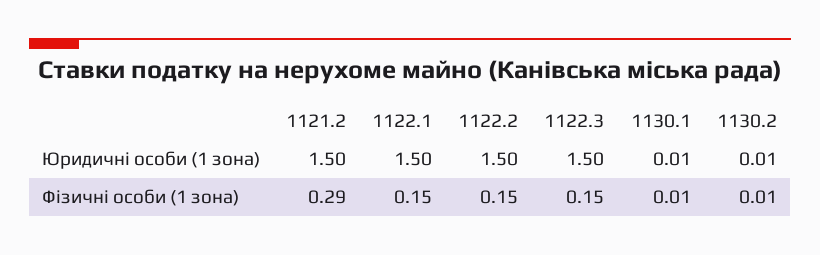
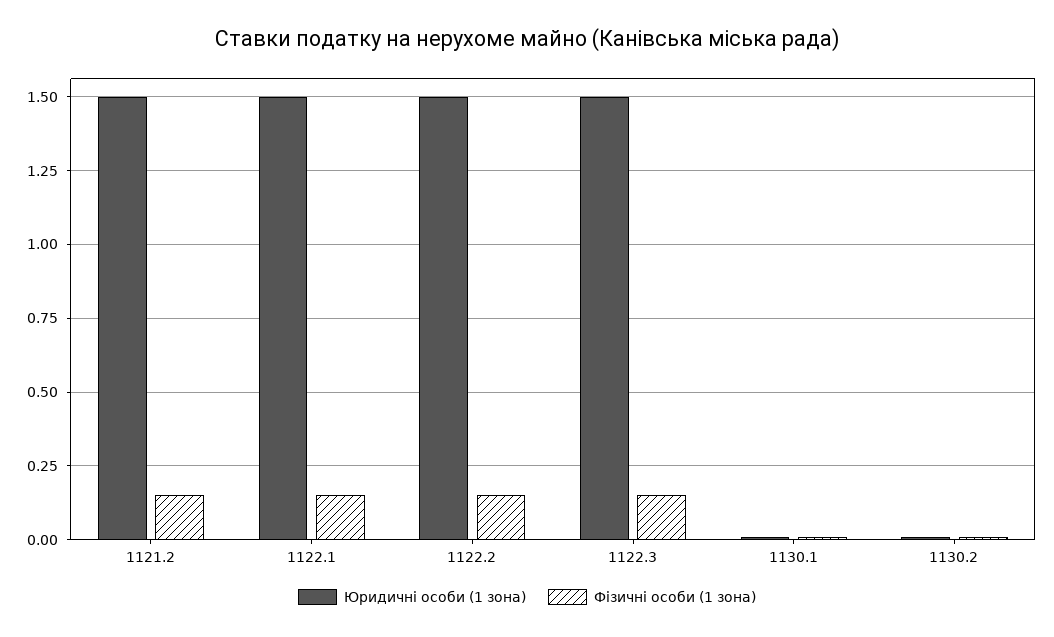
Фізичні особи (1 зона), 1121.2: 0.29 -> 0.15

